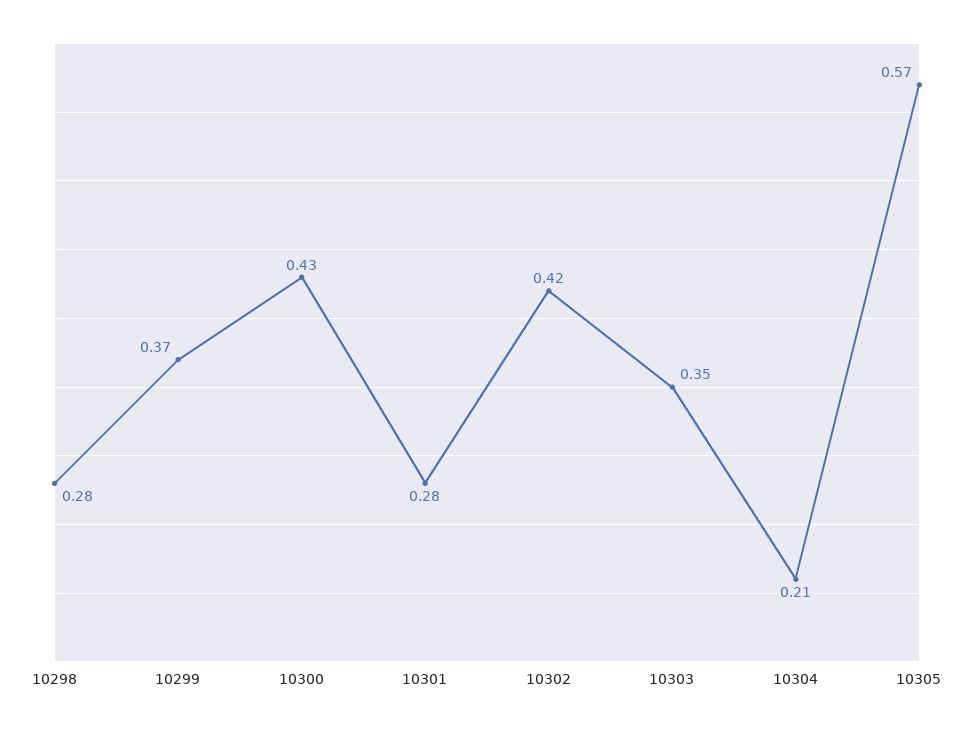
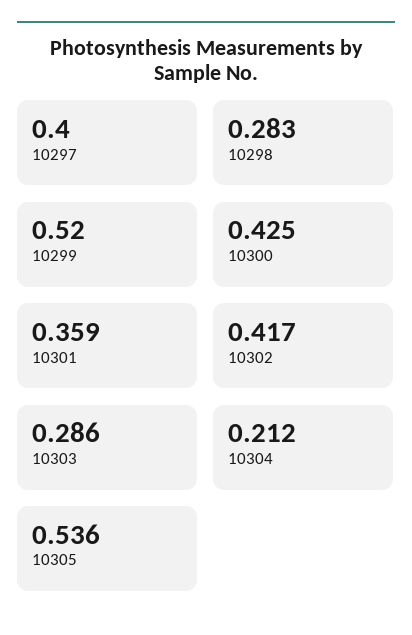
10299: 0.37 -> 0.52
10301: 0.28 -> 0.359
10303: 0.35 -> 0.286
10305: 0.57 -> 0.536
10297: none -> 0.4

